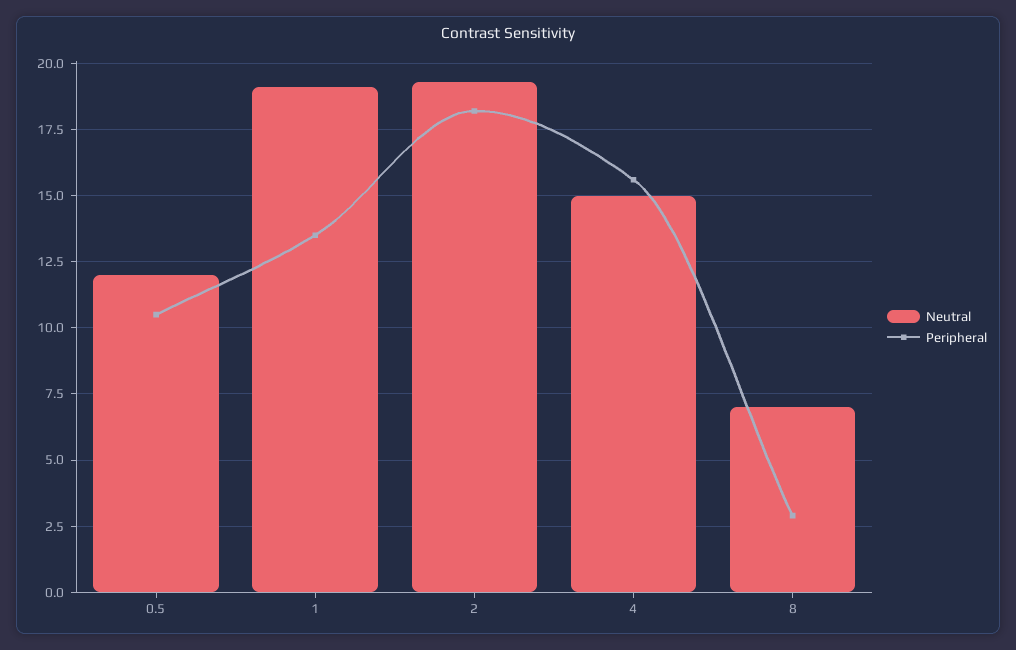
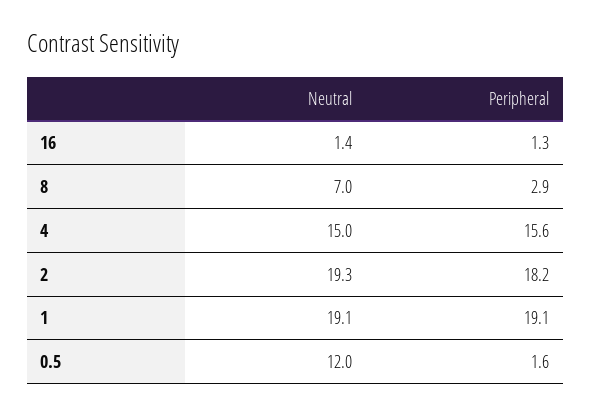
Peripheral, 0.5: 10.5 -> 1.6
Peripheral, 1: 13.5 -> 19.1
Neutral, 16: none -> 1.4
Peripheral, 16: none -> 1.3

